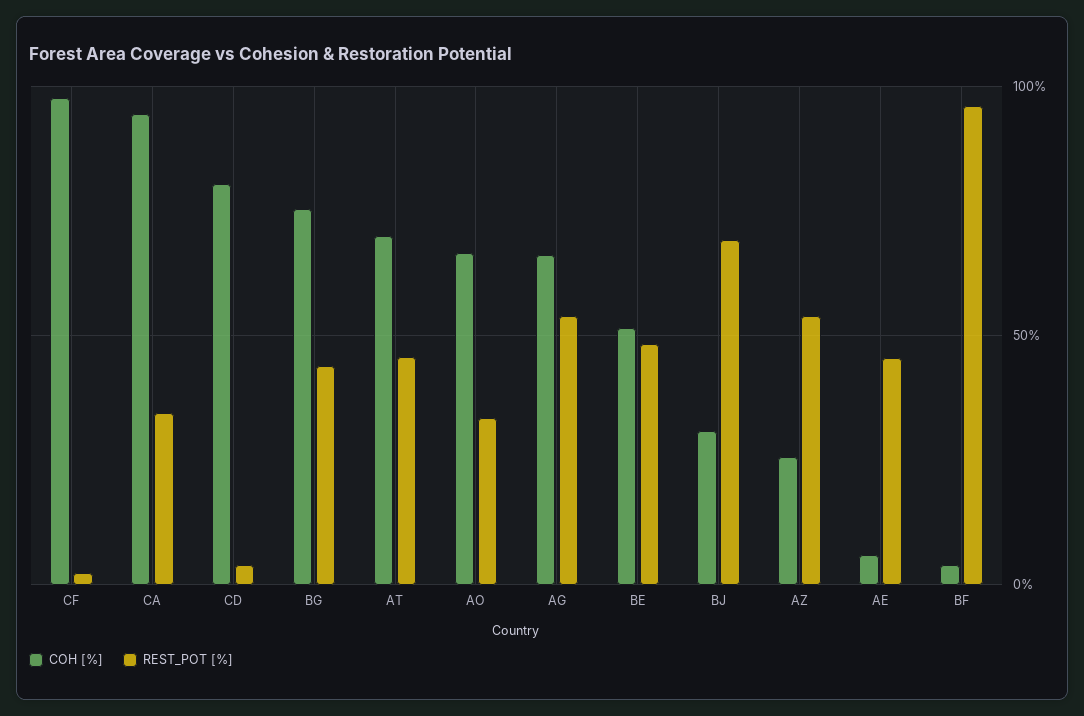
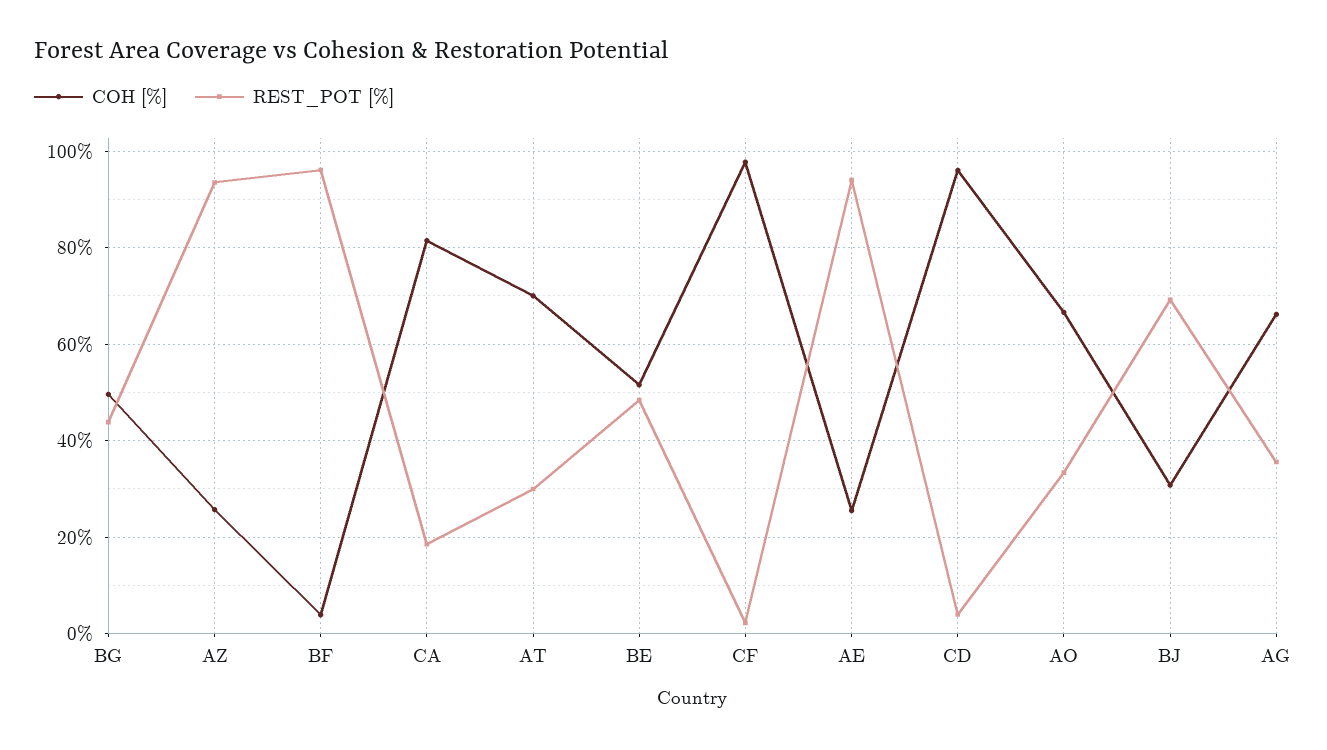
COH [%], CA: 95 -> 82
REST_POT [%], CA: 35 -> 18
COH [%], CD: 80 -> 96
COH [%], BG: 75 -> 50
REST_POT [%], AT: 45 -> 30
REST_POT [%], AG: 55 -> 36
REST_POT [%], AZ: 55 -> 94
COH [%], AE: 5 -> 26
REST_POT [%], AE: 45 -> 94

